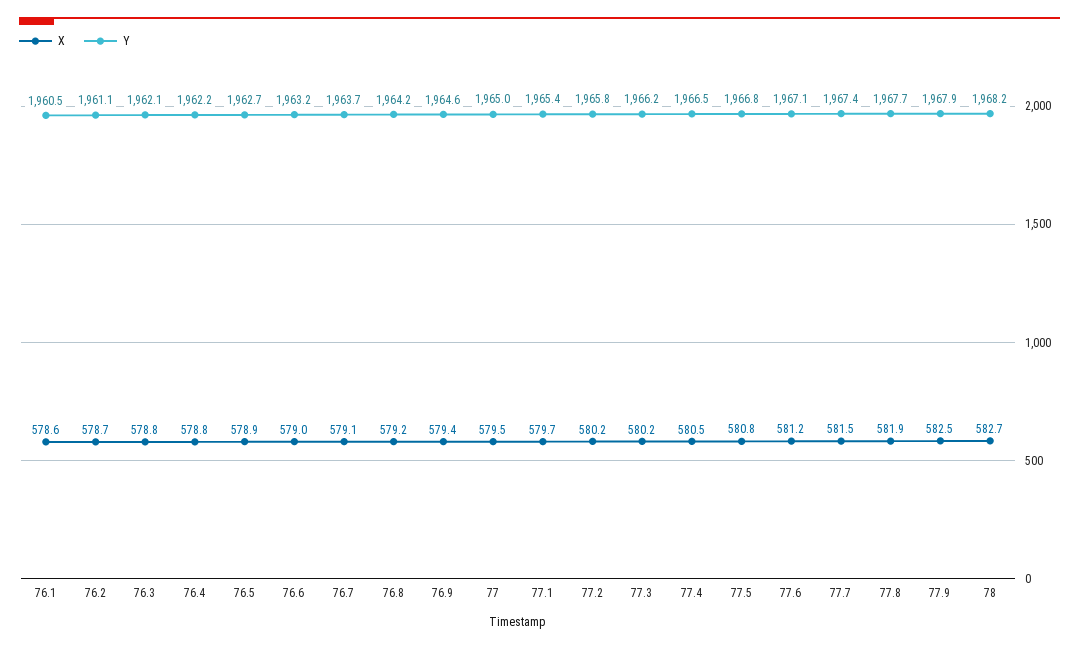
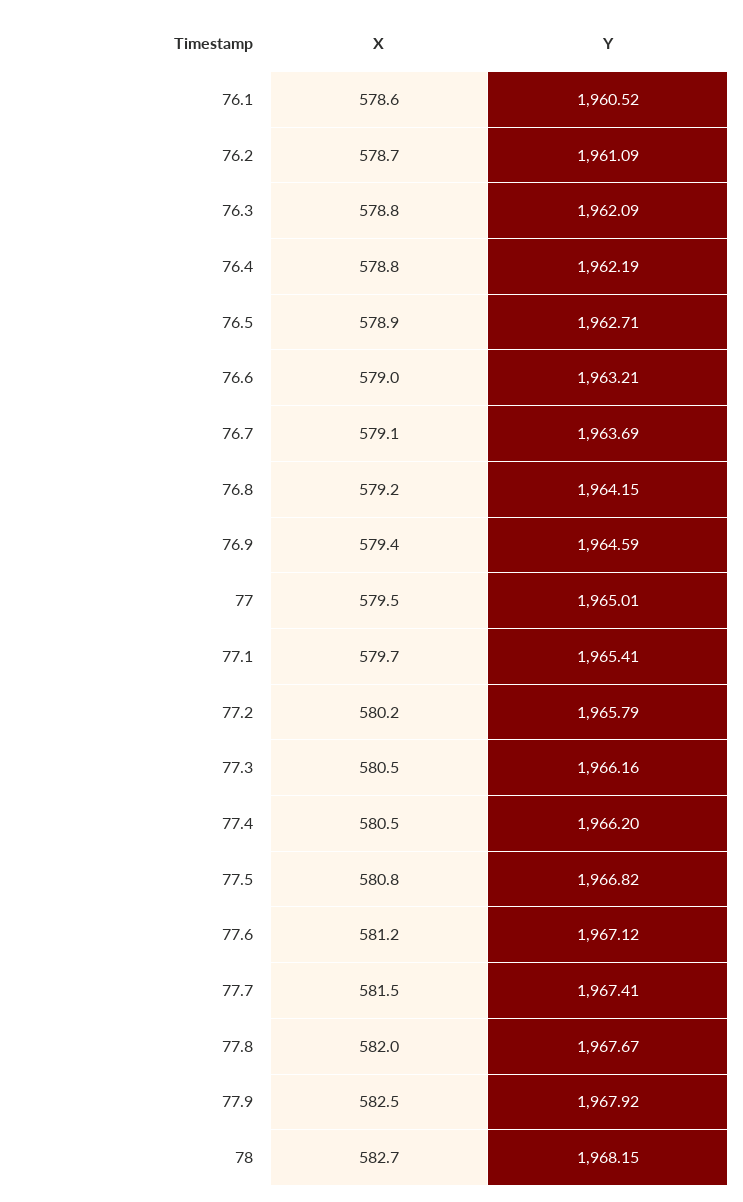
X, 77.3: 580.2 -> 580.5
Y, 77.4: 1966.5 -> 1966.2
X, 77.8: 581.9 -> 582

